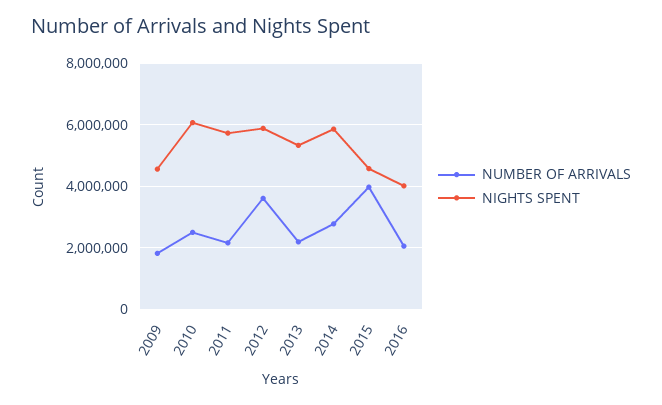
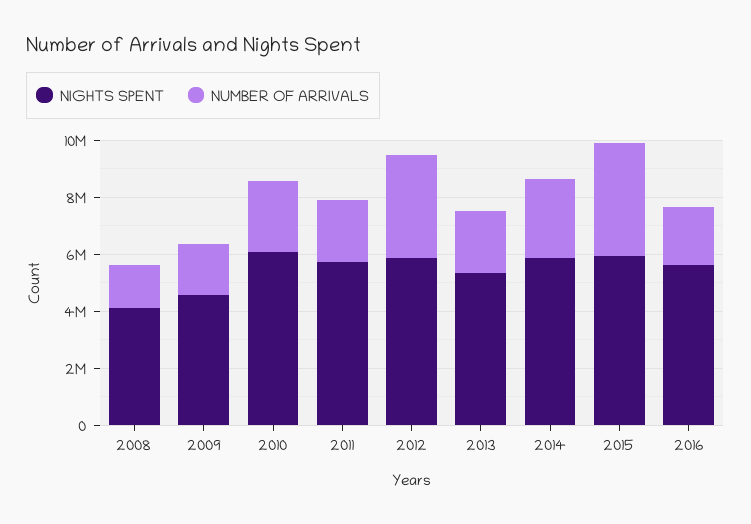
NIGHTS SPENT, 2015: 4600000 -> 6000000
NIGHTS SPENT, 2016: 4000000 -> 5500000
NIGHTS SPENT, 2008: none -> 4000000
NUMBER OF ARRIVALS, 2008: none -> 1500000

